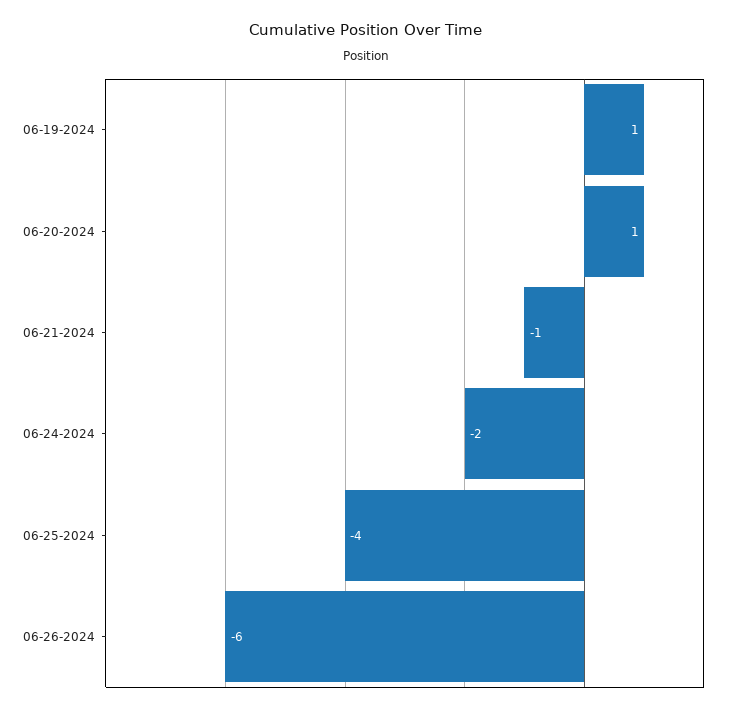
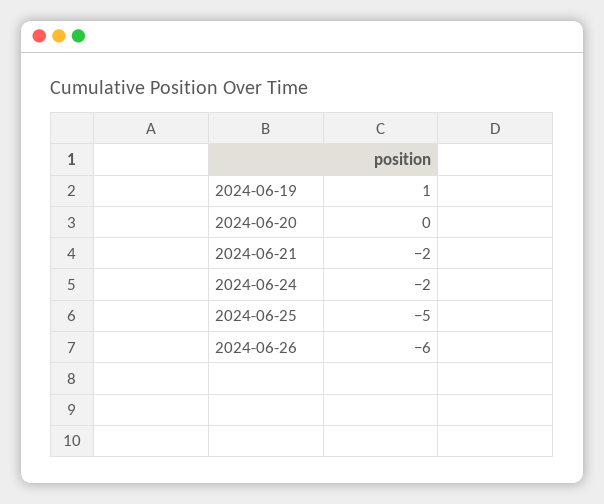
06-20-2024: 1 -> 0
06-21-2024: -1 -> -2
06-25-2024: -4 -> -5

